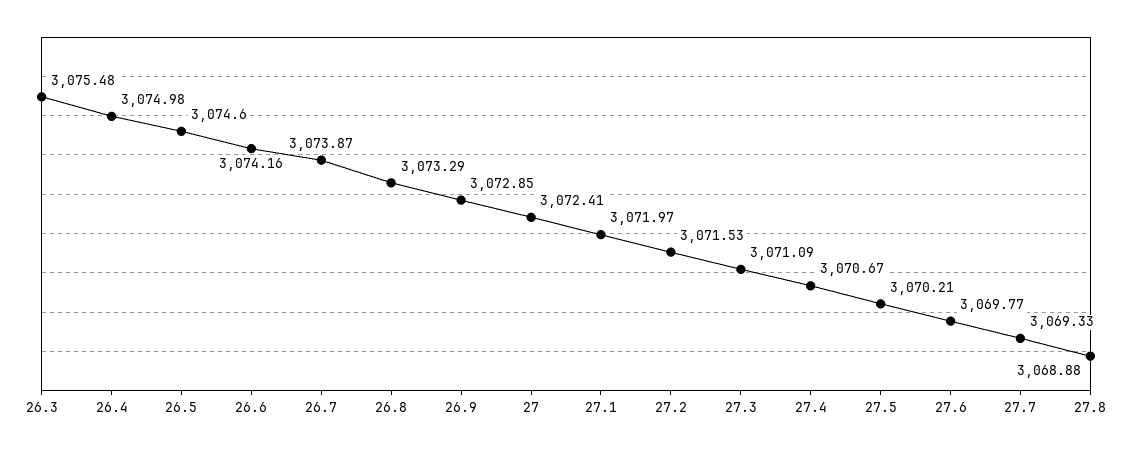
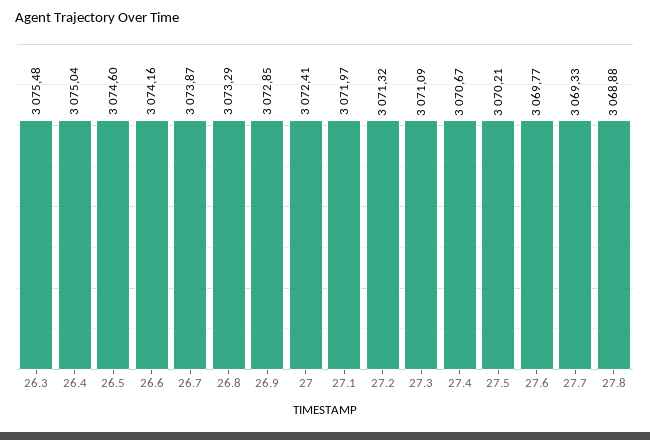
26.4: 3074.98 -> 3075.04
27.2: 3071.53 -> 3071.32

